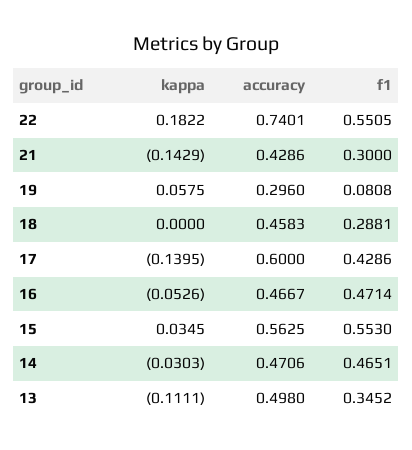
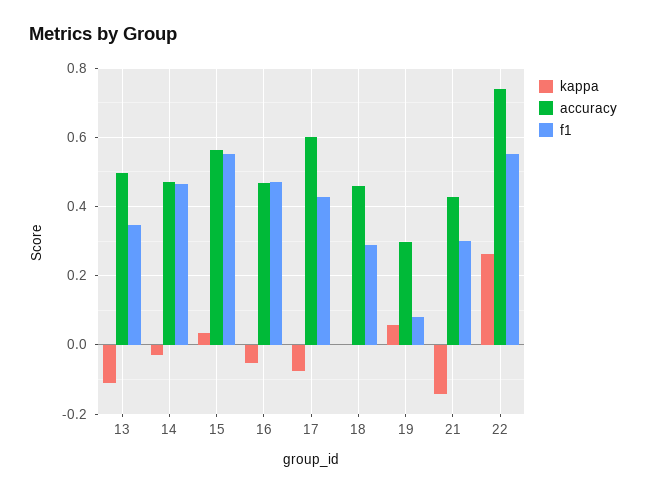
kappa, 22: 0.1822 -> 0.26
kappa, 17: -0.1395 -> -0.08

